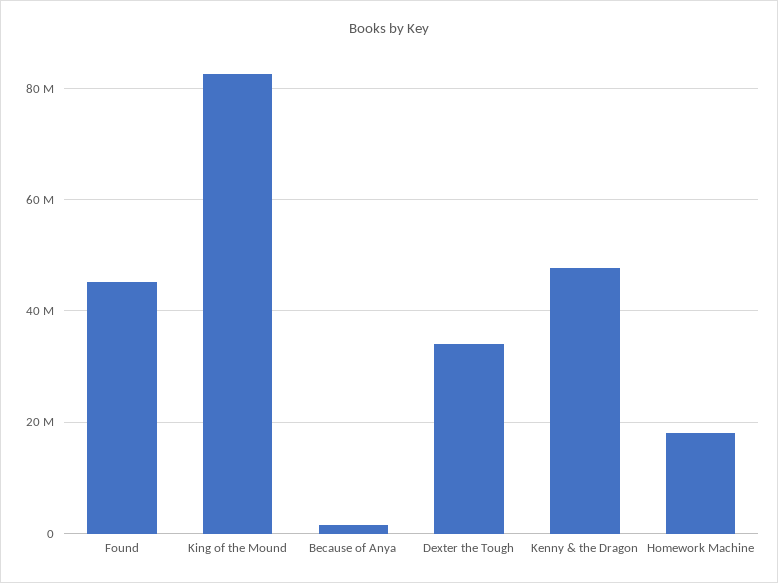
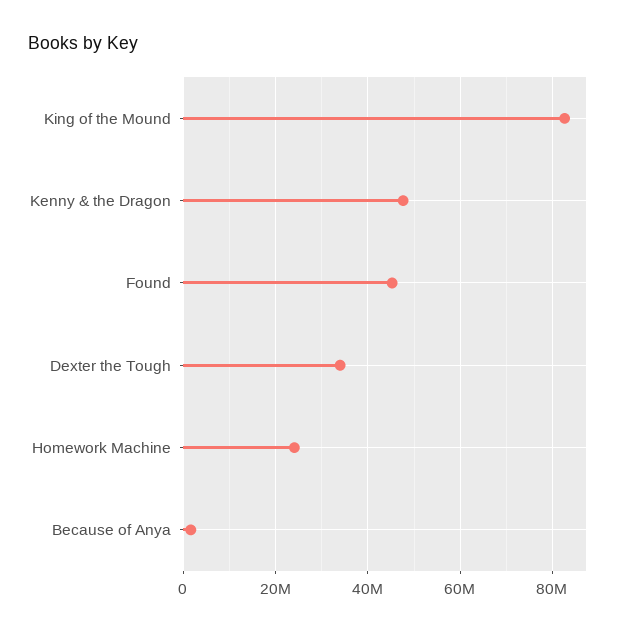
Homework Machine: 18000000 -> 24000000

